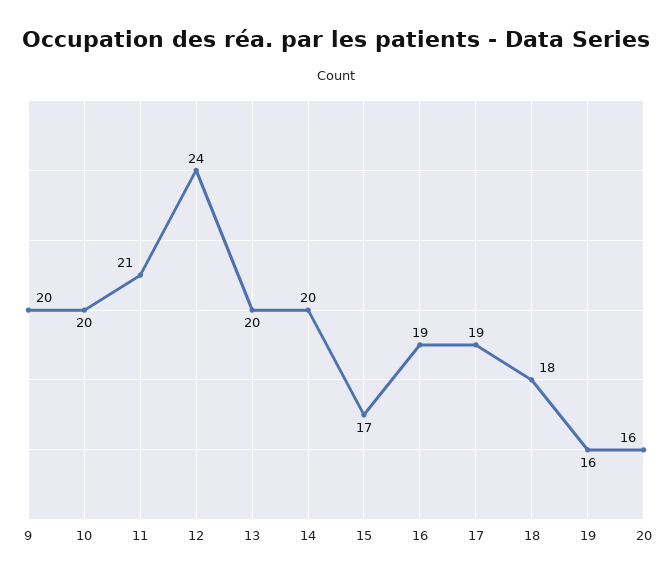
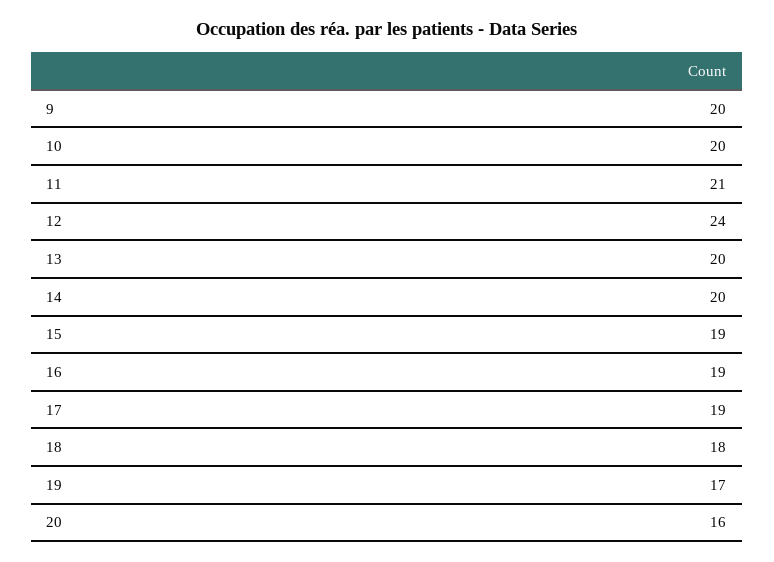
15: 17 -> 19
19: 16 -> 17

